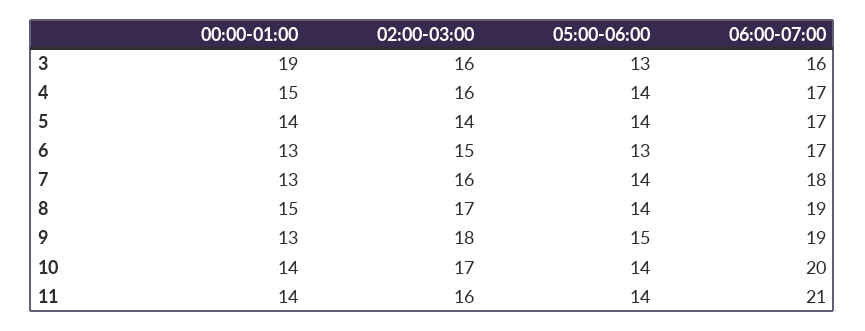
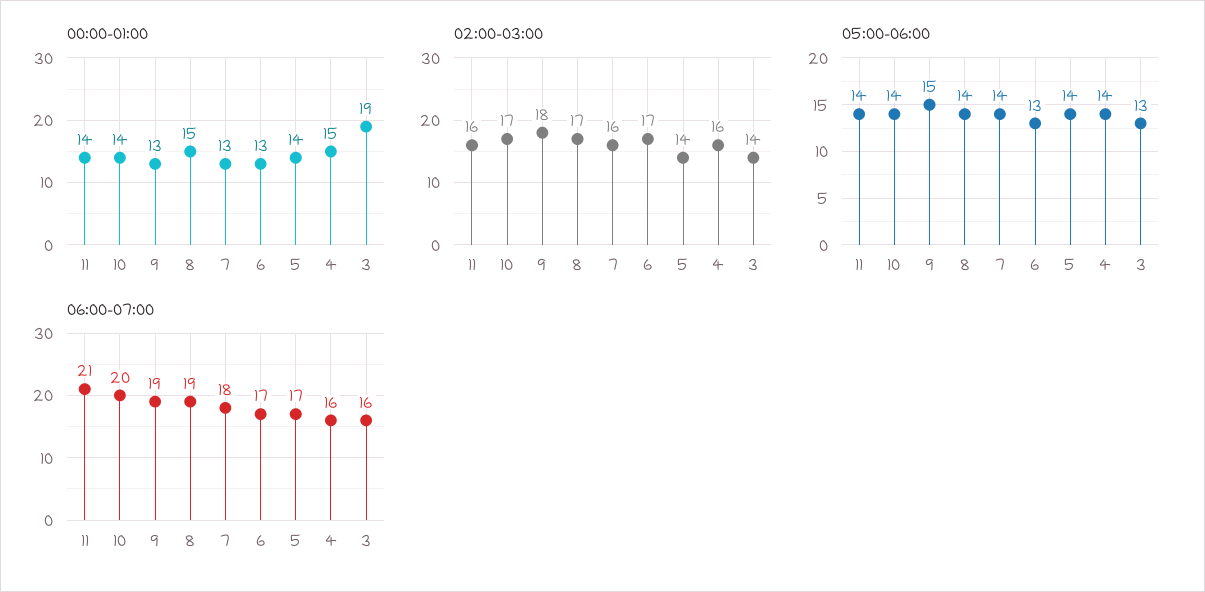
02:00-03:00, 3: 16 -> 14
06:00-07:00, 4: 17 -> 16
02:00-03:00, 6: 15 -> 17

